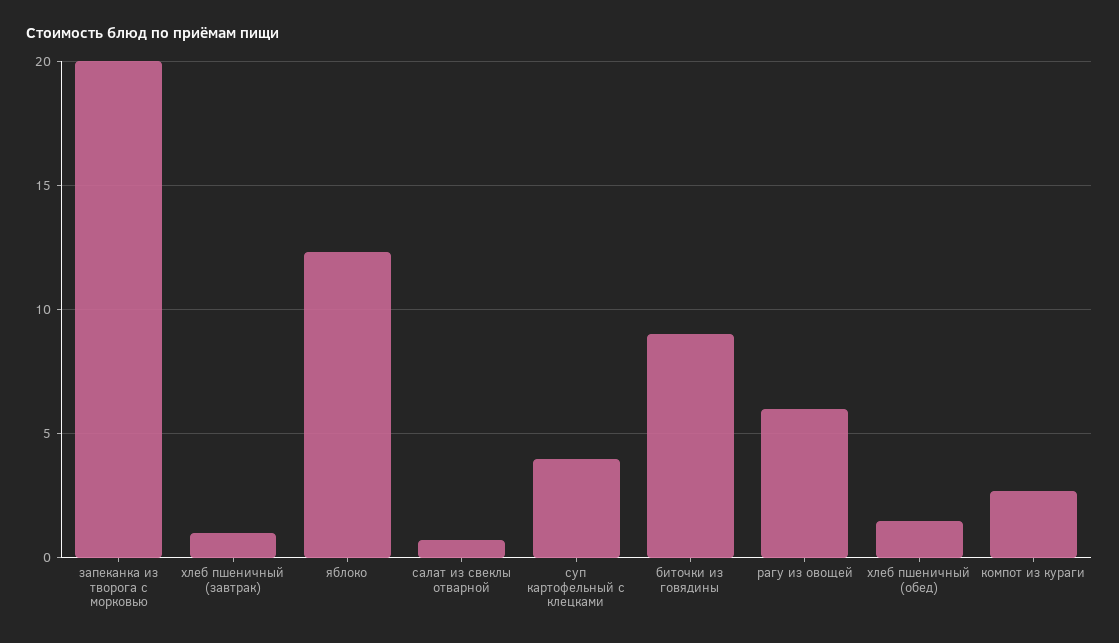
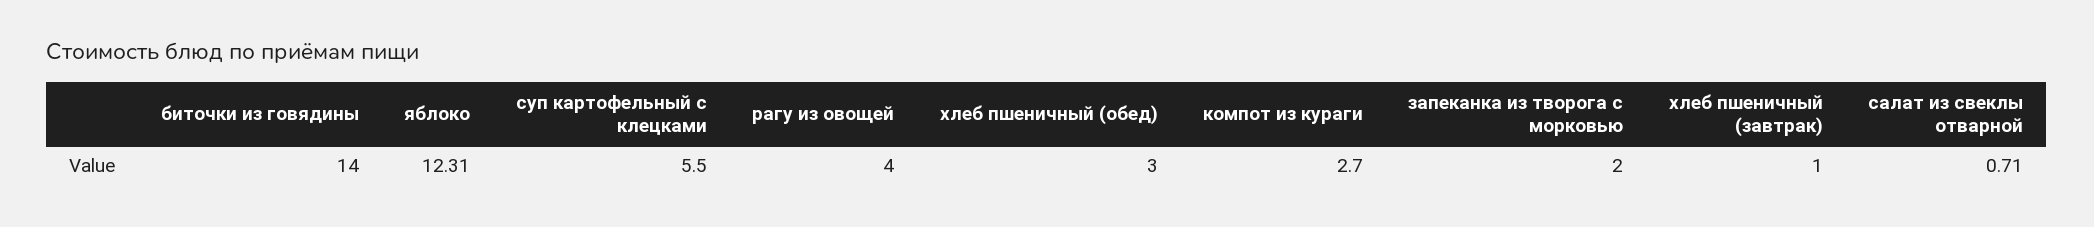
запеканка из творога с морковью: 20 -> 2
суп картофельный с клецками: 4 -> 5.5
биточки из говядины: 9 -> 14
рагу из овощей: 6 -> 4
хлеб пшеничный (обед): 1.5 -> 3

